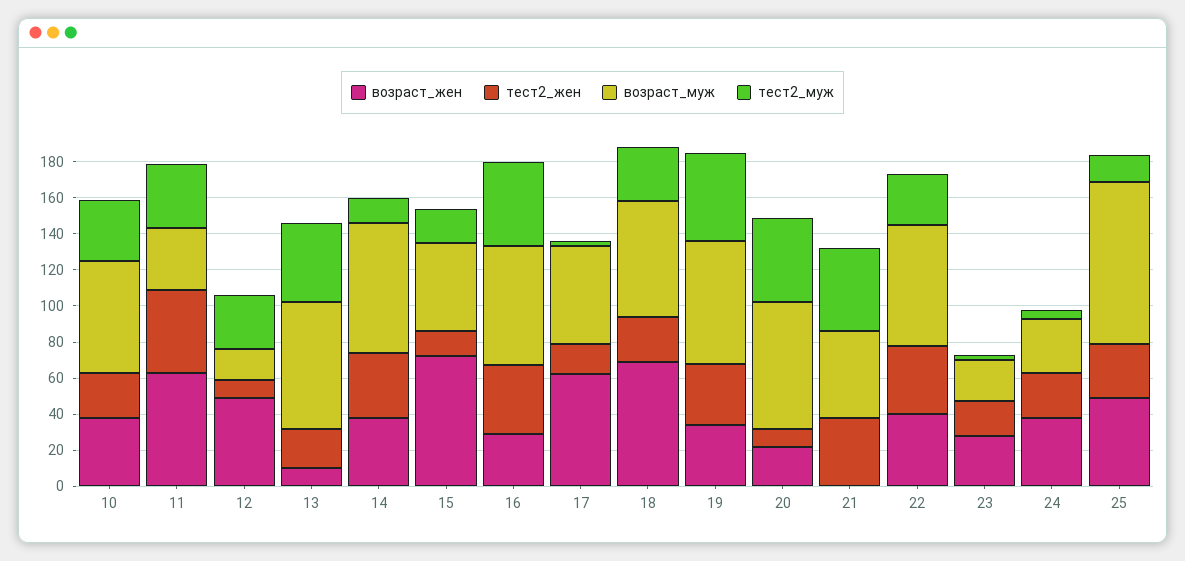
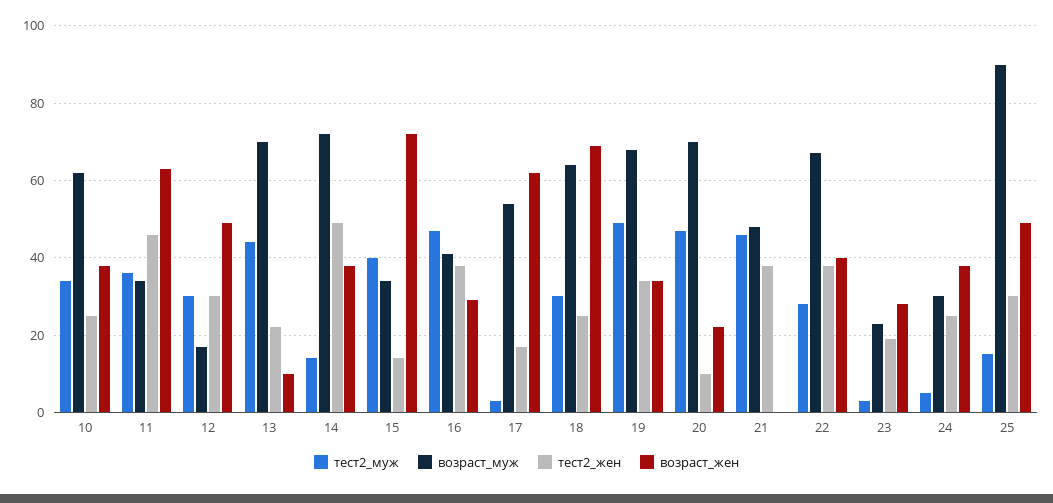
тест2_жен, 12: 10 -> 30
тест2_жен, 14: 35 -> 50
возраст_муж, 15: 50 -> 35
тест2_муж, 15: 20 -> 40
возраст_муж, 16: 65 -> 40

